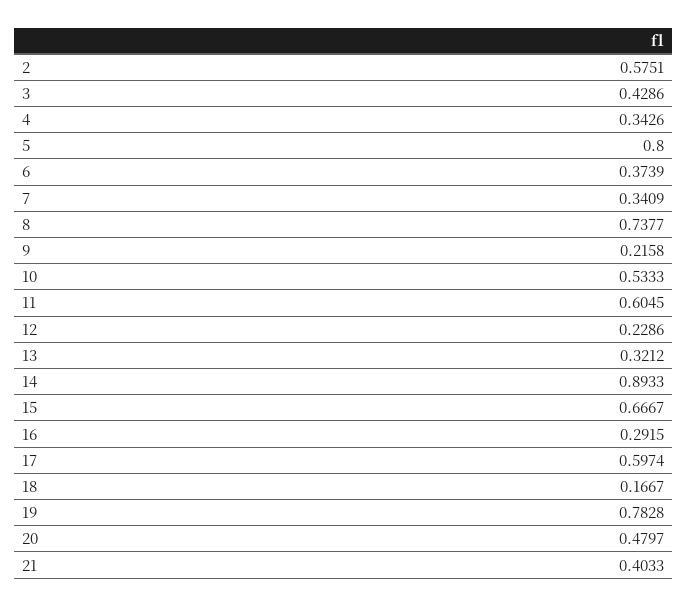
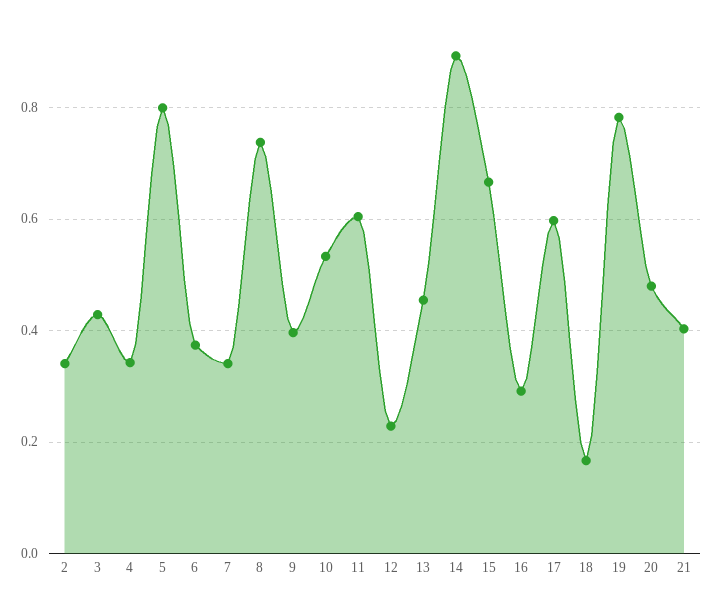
2: 0.5751 -> 0.34
9: 0.2158 -> 0.4
13: 0.3212 -> 0.46

